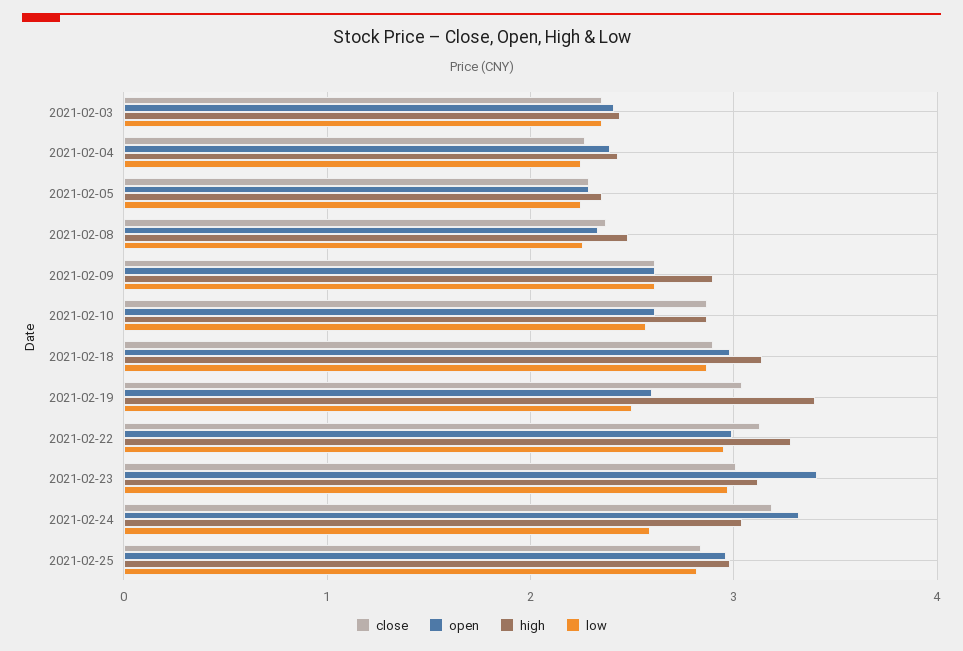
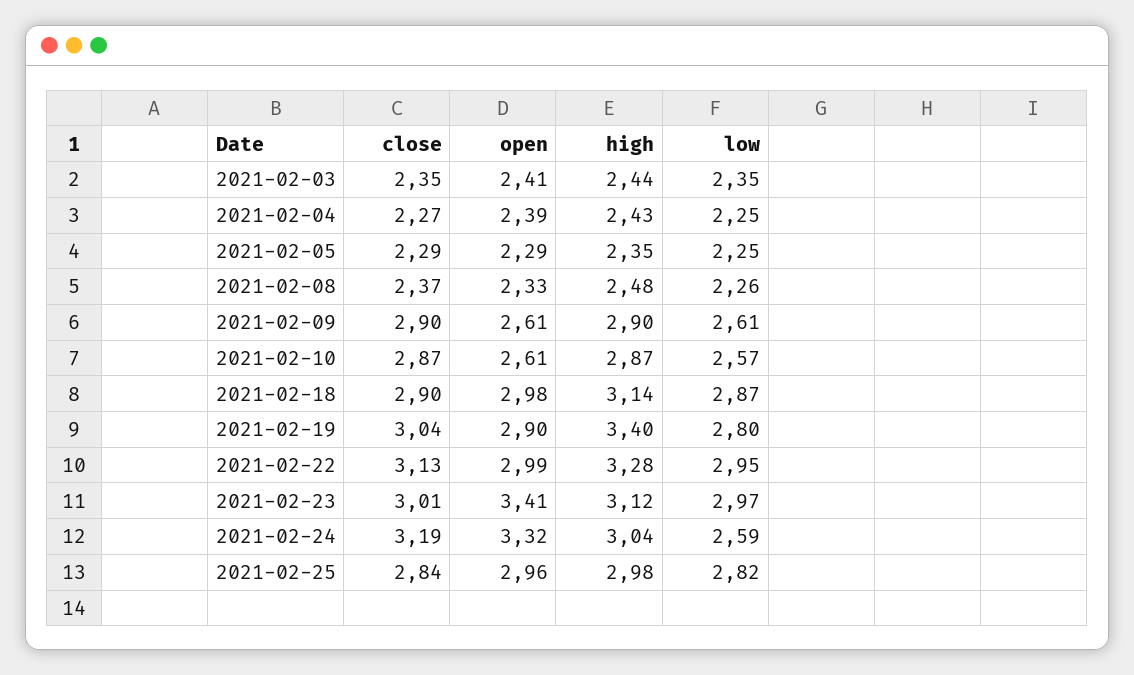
close, 2021-02-09: 2.6 -> 2.9
open, 2021-02-19: 2.6 -> 2.9
low, 2021-02-19: 2.5 -> 2.8

